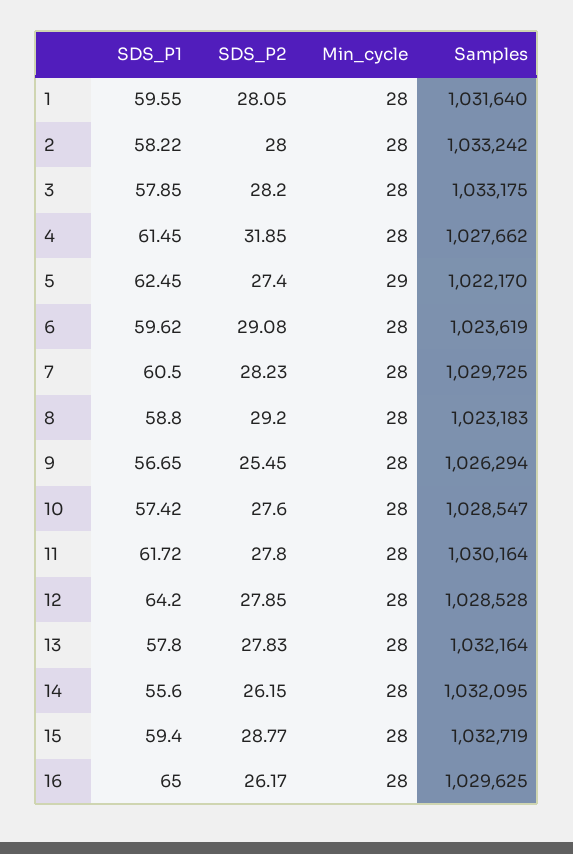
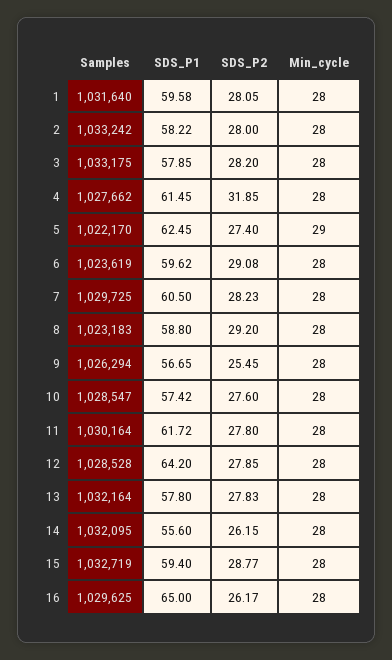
SDS_P1, 1: 59.55 -> 59.58

